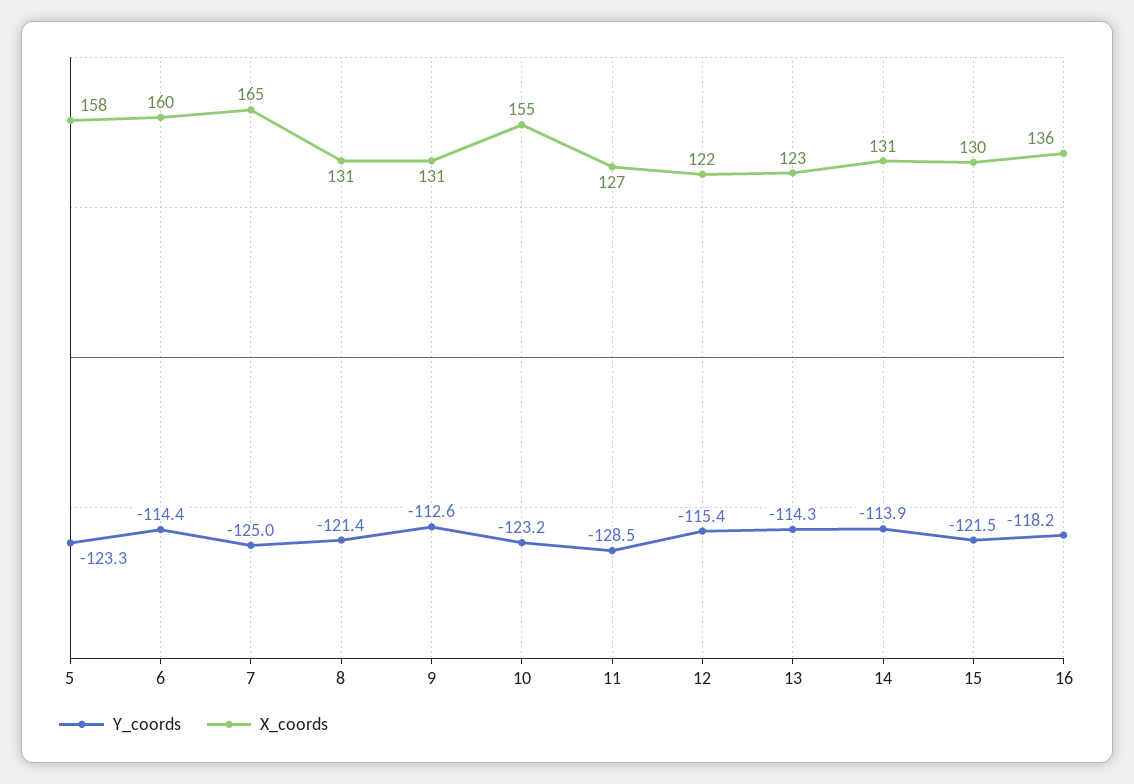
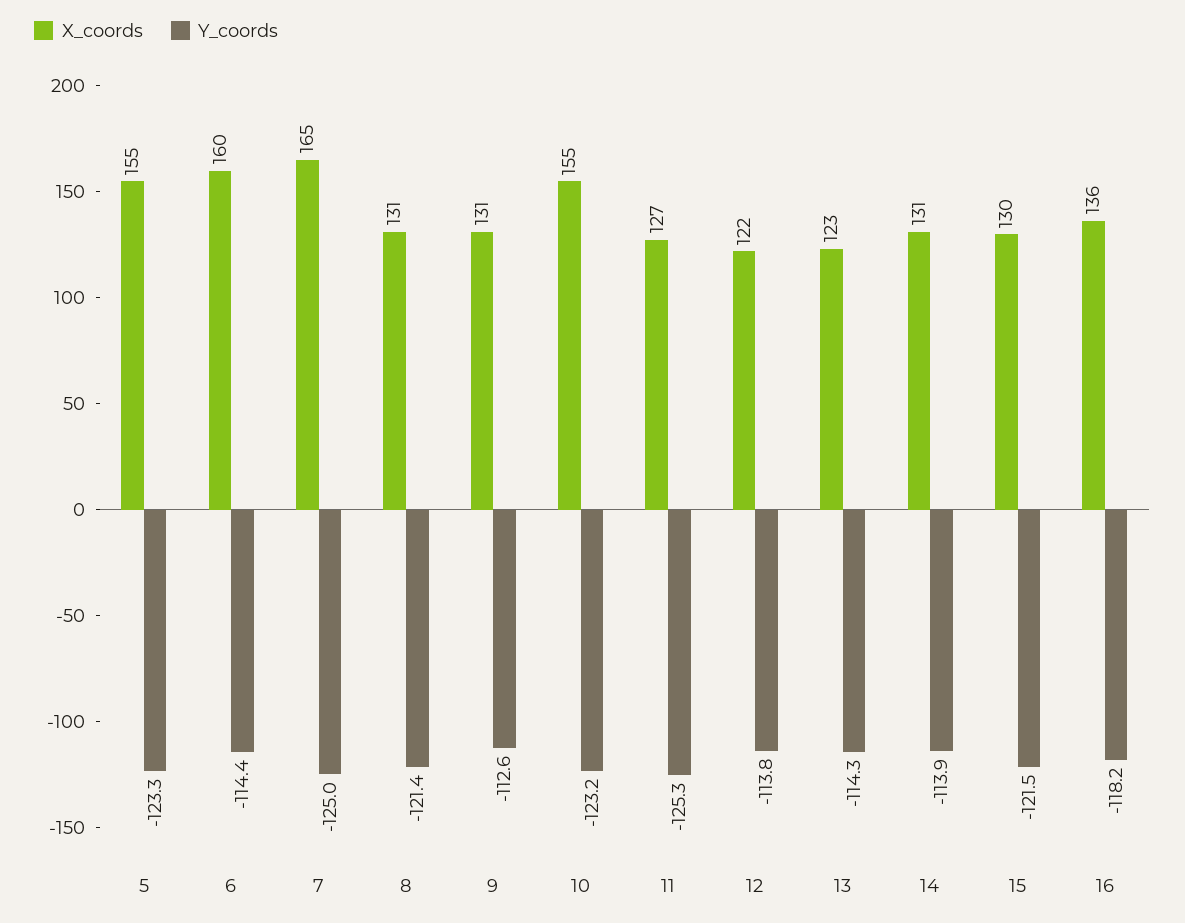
X_coords, 5: 158 -> 155
Y_coords, 11: -128.5 -> -125.3
Y_coords, 12: -115.4 -> -113.8

